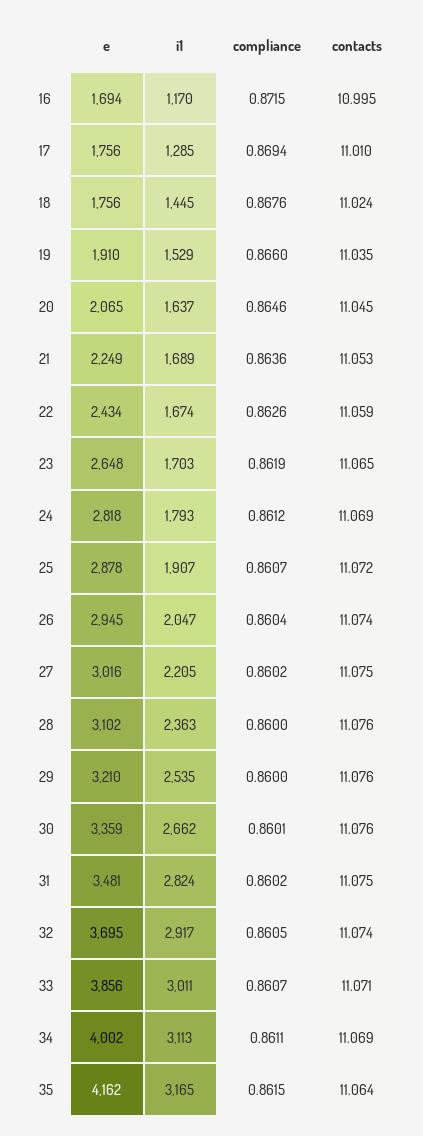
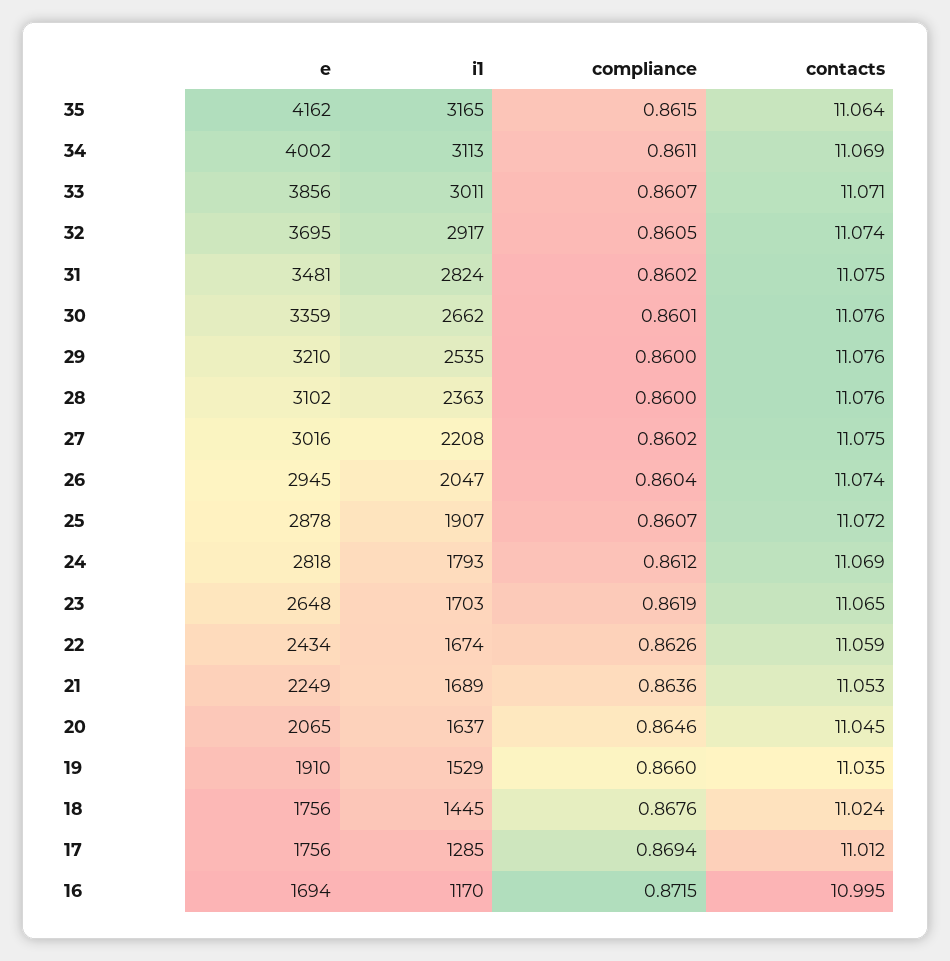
contacts, 17: 11.01 -> 11.012
i1, 27: 2205 -> 2208

